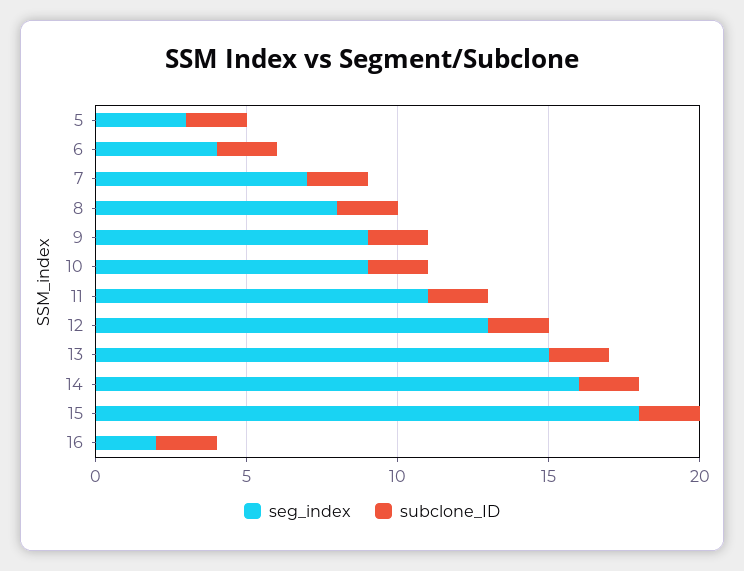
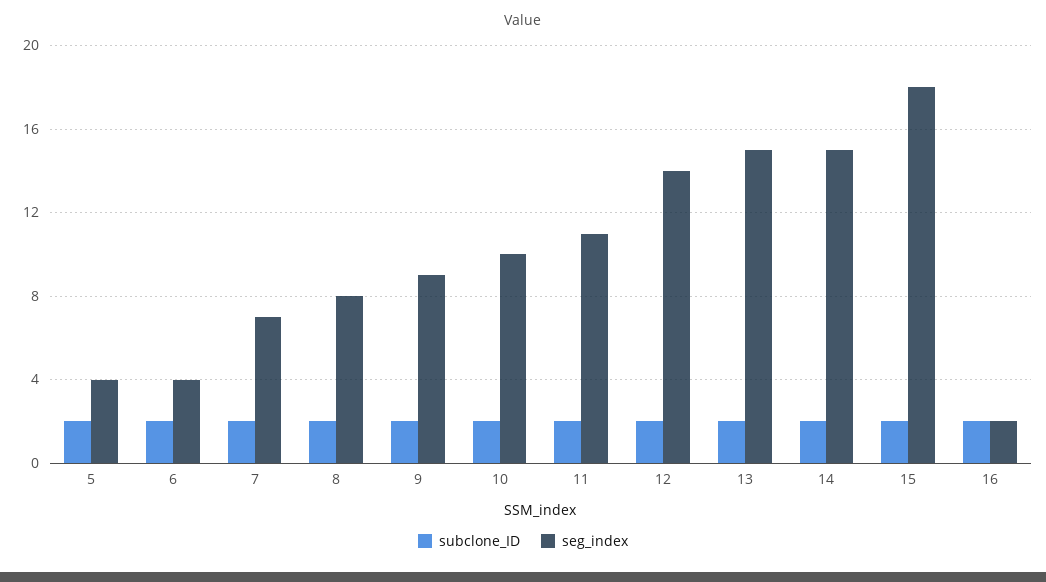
seg_index, 5: 3 -> 4
seg_index, 10: 9 -> 10
seg_index, 12: 13 -> 14
seg_index, 14: 16 -> 15

